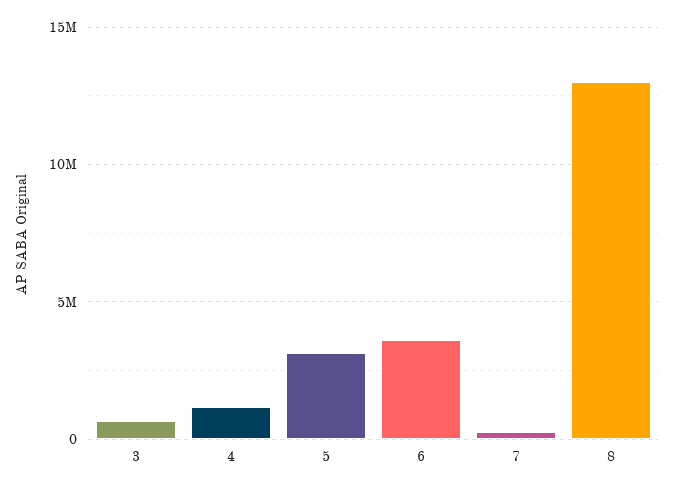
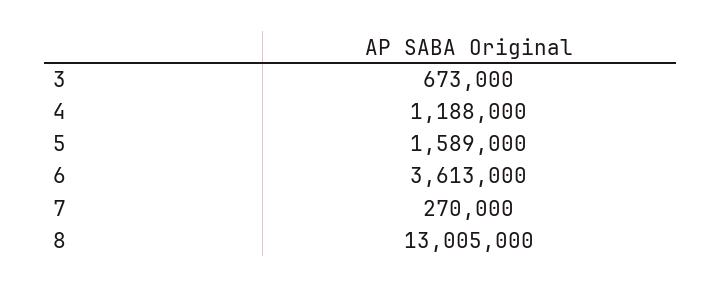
5: 3000000 -> 1589000

